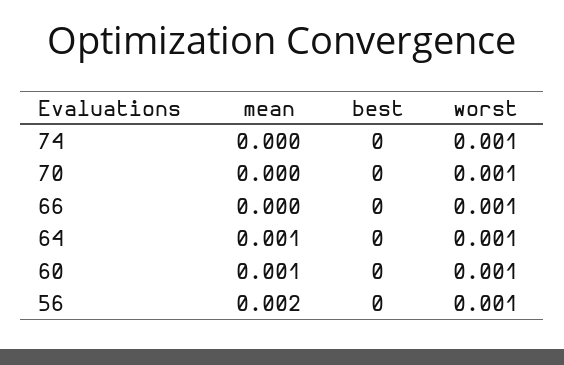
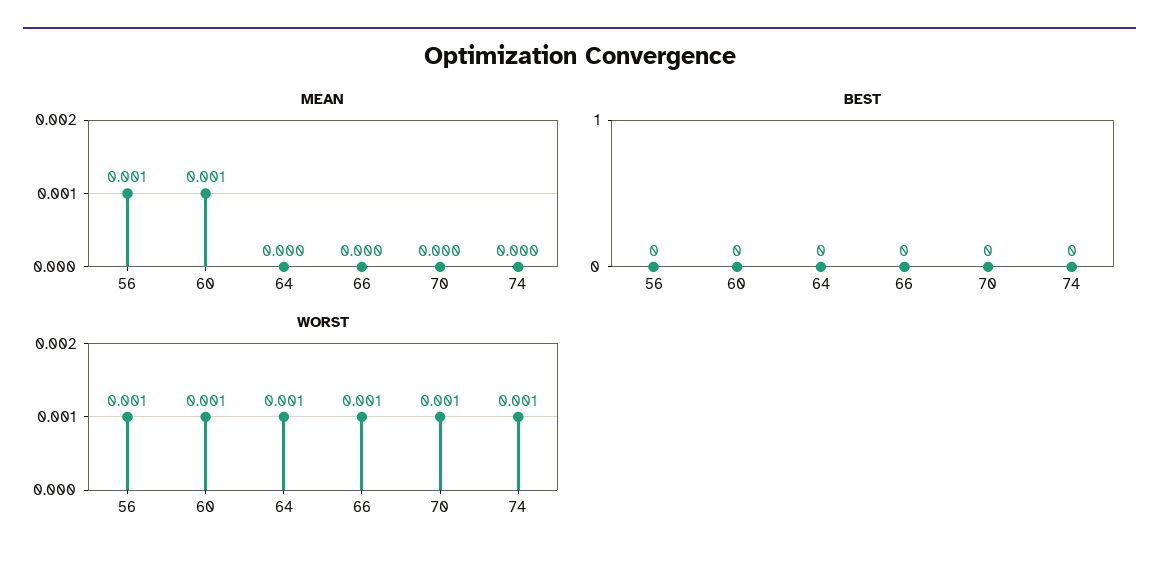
mean, 64: 0.001 -> 0
mean, 56: 0.002 -> 0.001

